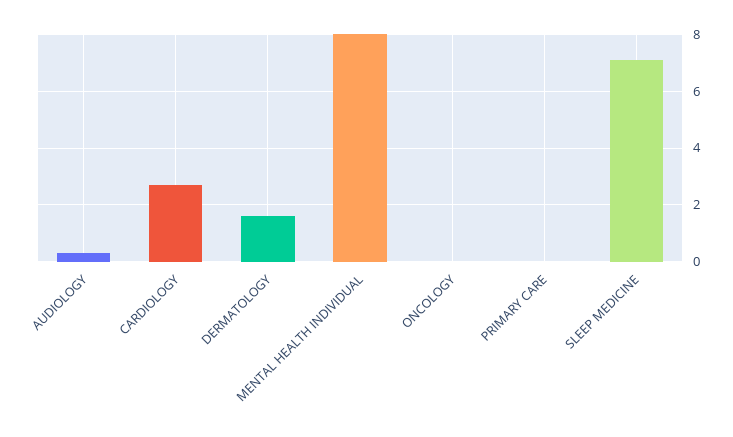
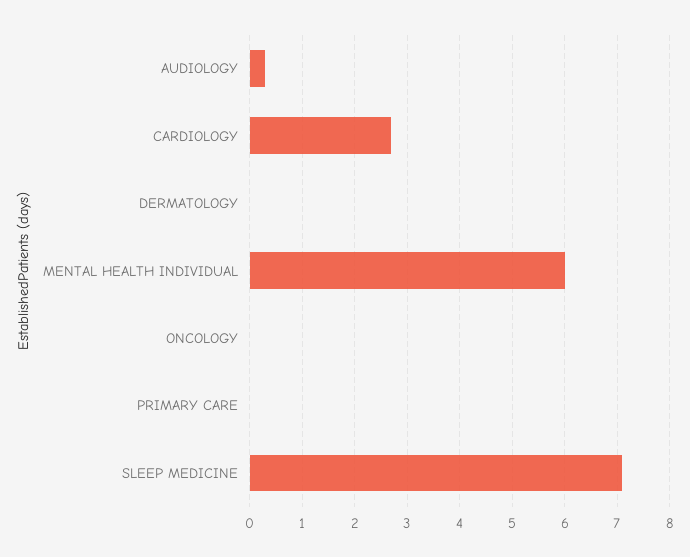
DERMATOLOGY: 1.5 -> 0
MENTAL HEALTH INDIVIDUAL: 8 -> 6

